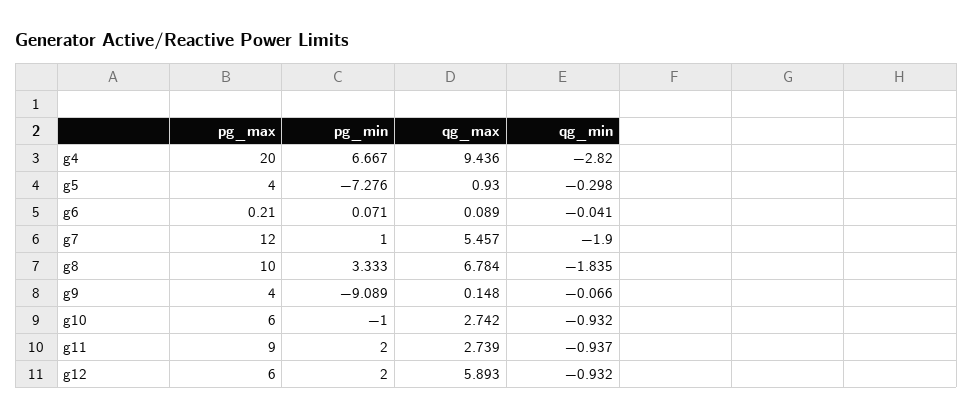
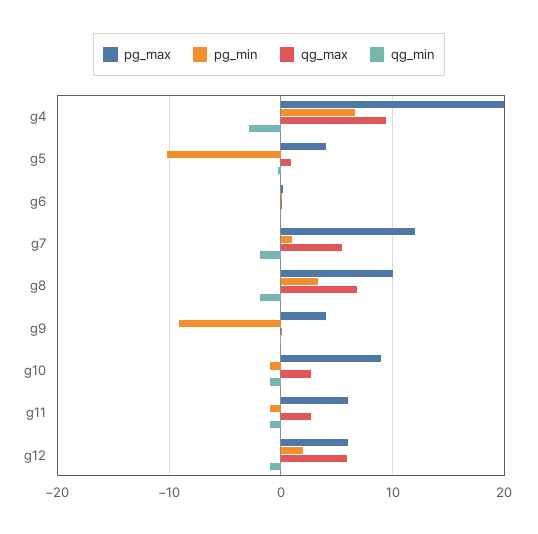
pg_min, g5: -7.276 -> -10
pg_max, g10: 6 -> 9
pg_max, g11: 9 -> 6
pg_min, g11: 2 -> -1

